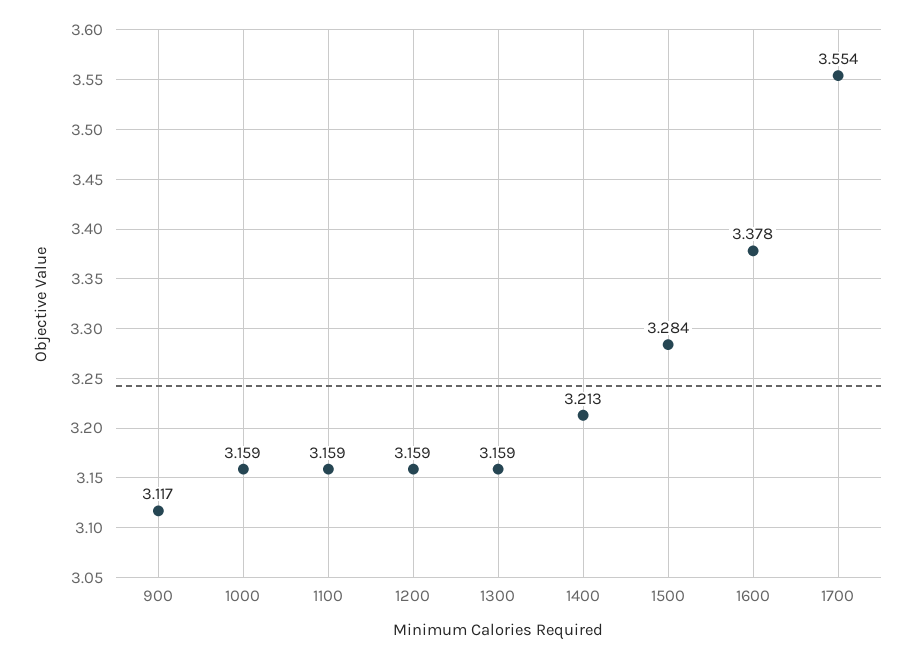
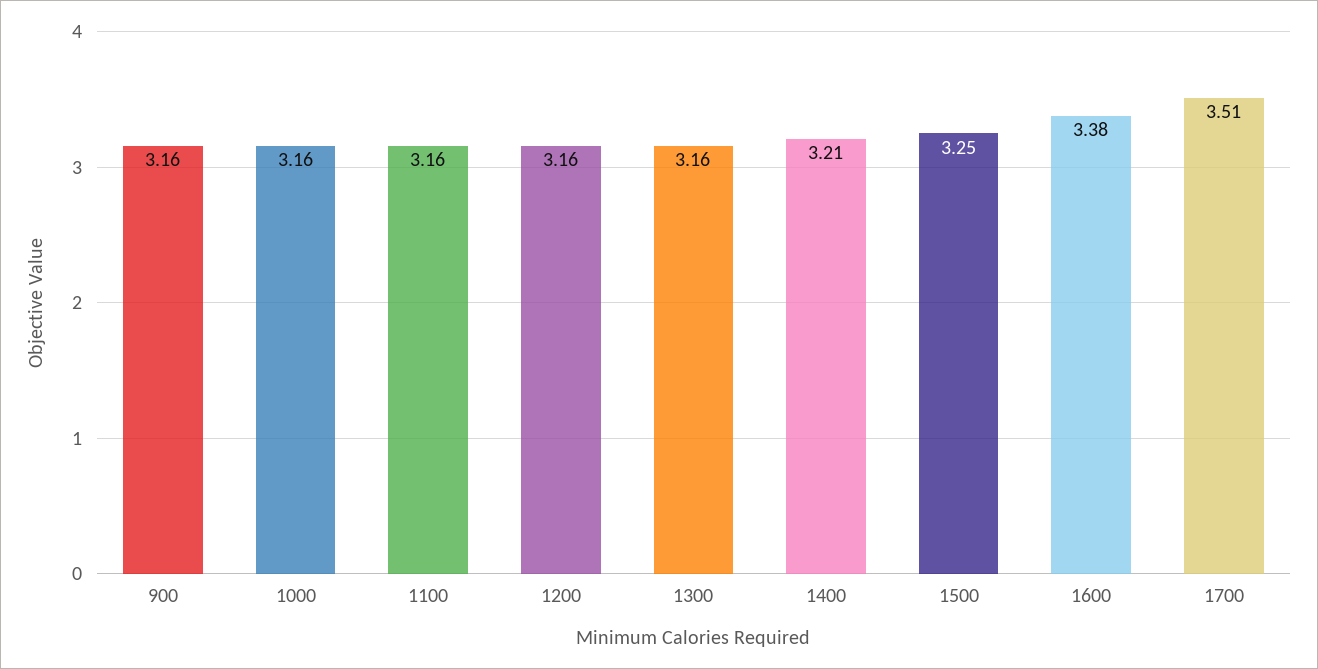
900: 3.117 -> 3.16
1500: 3.284 -> 3.25
1700: 3.554 -> 3.51

